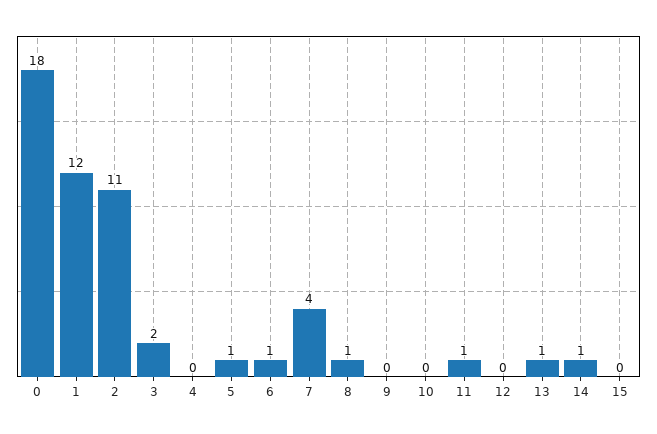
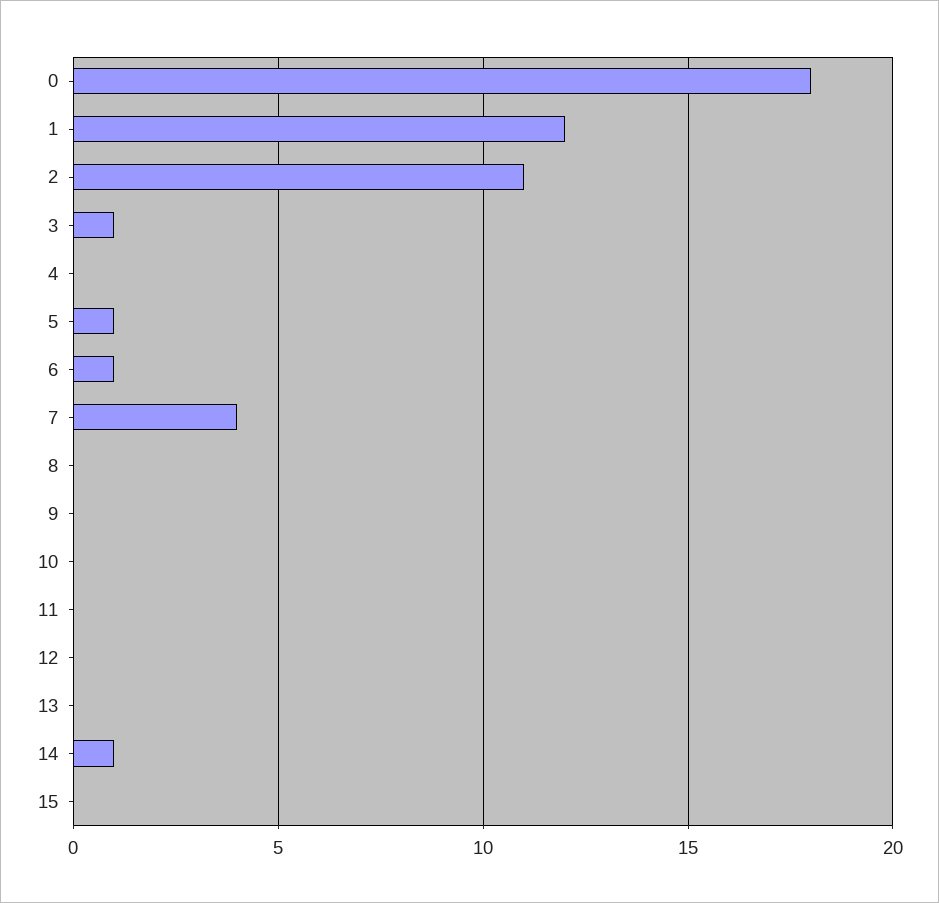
3: 2 -> 1
8: 1 -> 0
11: 1 -> 0
13: 1 -> 0

